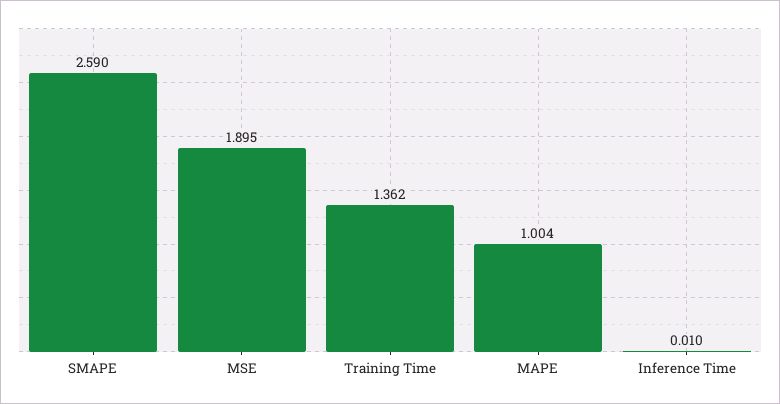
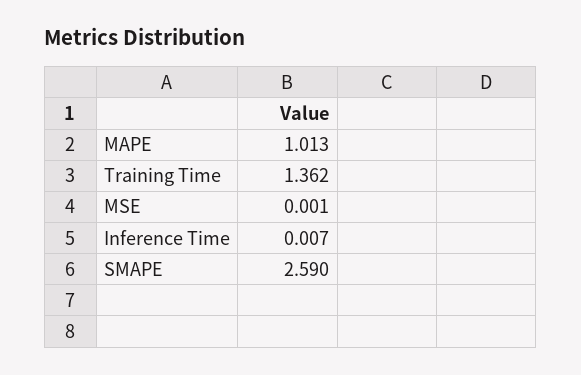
MSE: 1.895 -> 0.001
MAPE: 1.004 -> 1.013
Inference Time: 0.01 -> 0.007

